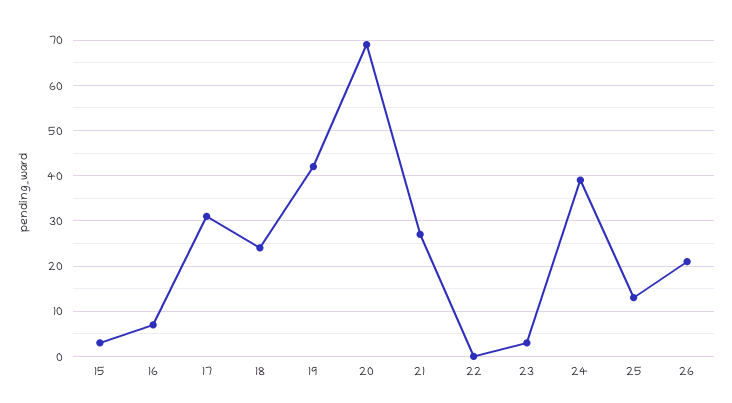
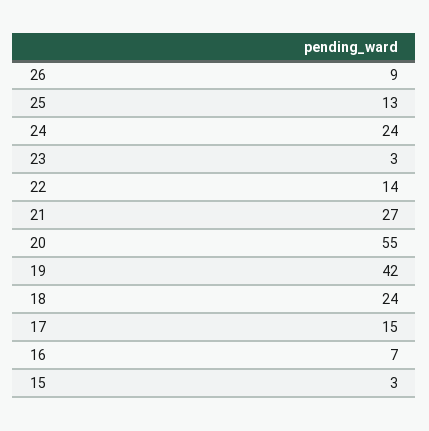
17: 30 -> 15
20: 70 -> 55
22: 0 -> 14
24: 40 -> 24
26: 20 -> 9

